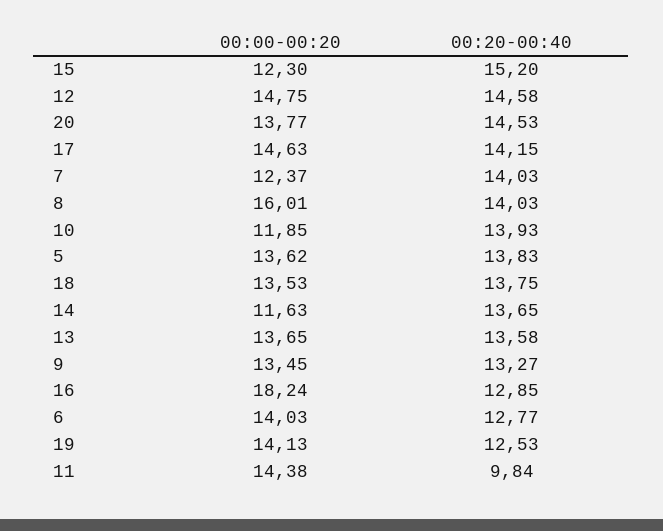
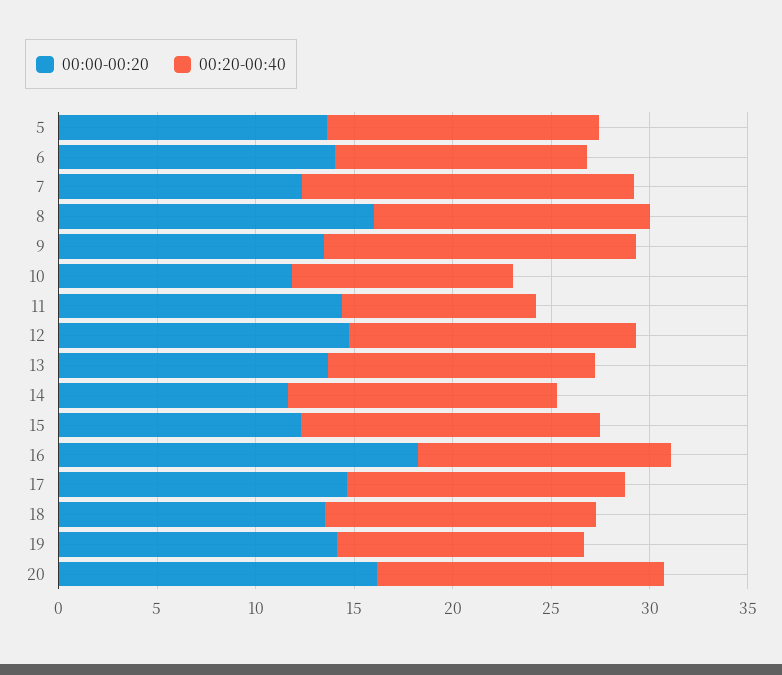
00:00-00:20, 20: 13.77 -> 16
00:20-00:40, 7: 14.03 -> 17
00:20-00:40, 10: 13.93 -> 11
00:20-00:40, 9: 13.27 -> 16

